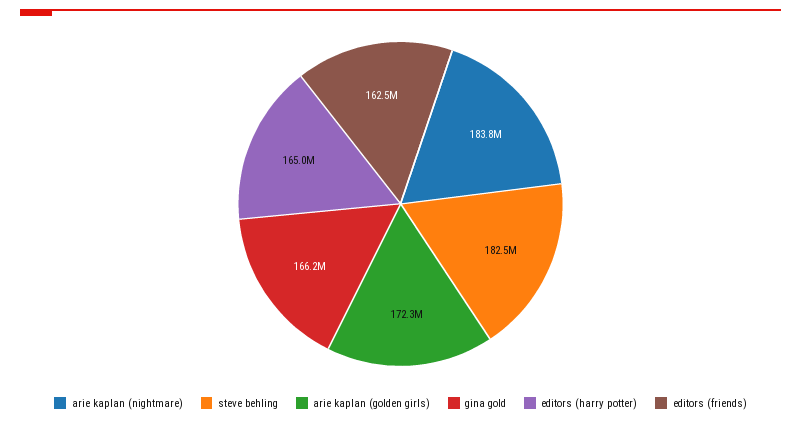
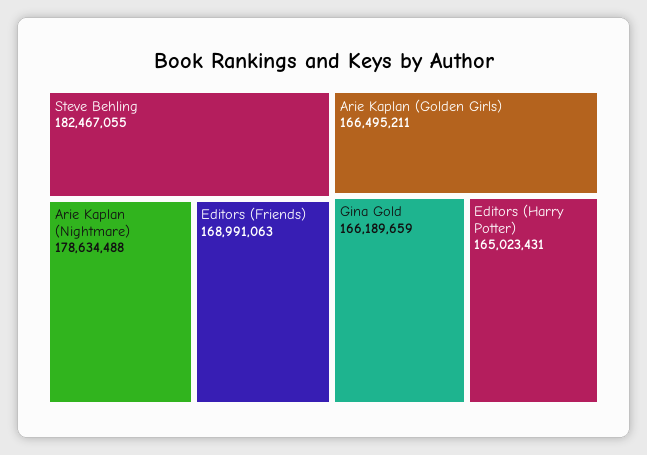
arie kaplan (nightmare): 183800000 -> 178634488
arie kaplan (golden girls): 172300000 -> 166495211
editors (friends): 162500000 -> 168991063

